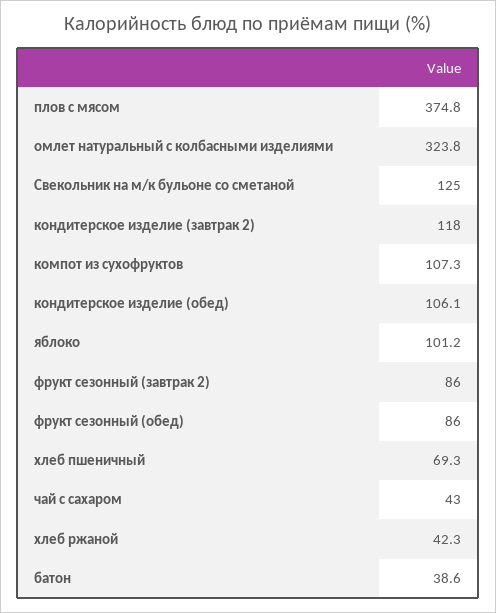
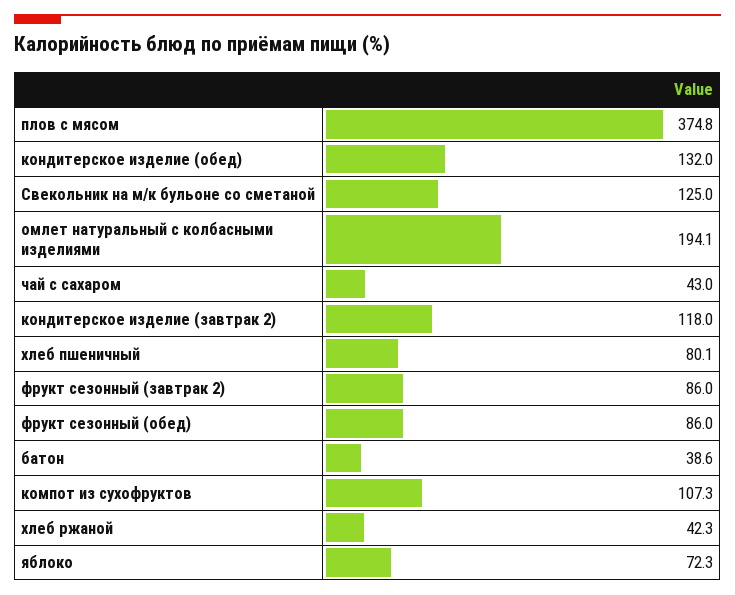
омлет натуральный с колбасными изделиями: 323.8 -> 194.1
кондитерское изделие (обед): 106.1 -> 132
яблоко: 101.2 -> 72.3
хлеб пшеничный: 69.3 -> 80.1

